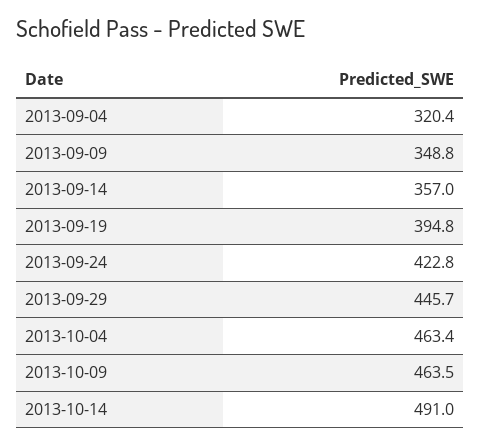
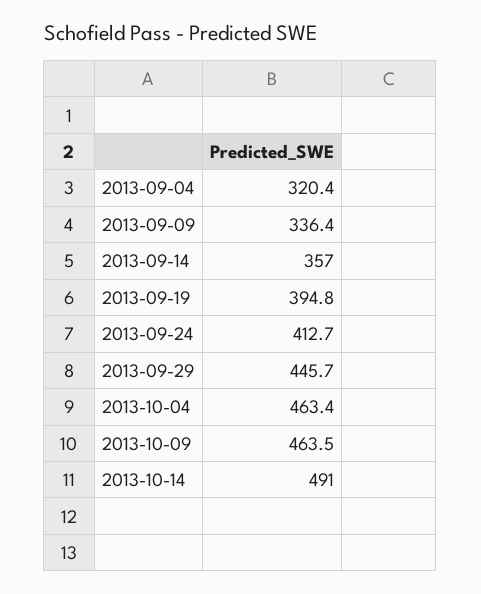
2013-09-09: 348.8 -> 336.4
2013-09-24: 422.8 -> 412.7

